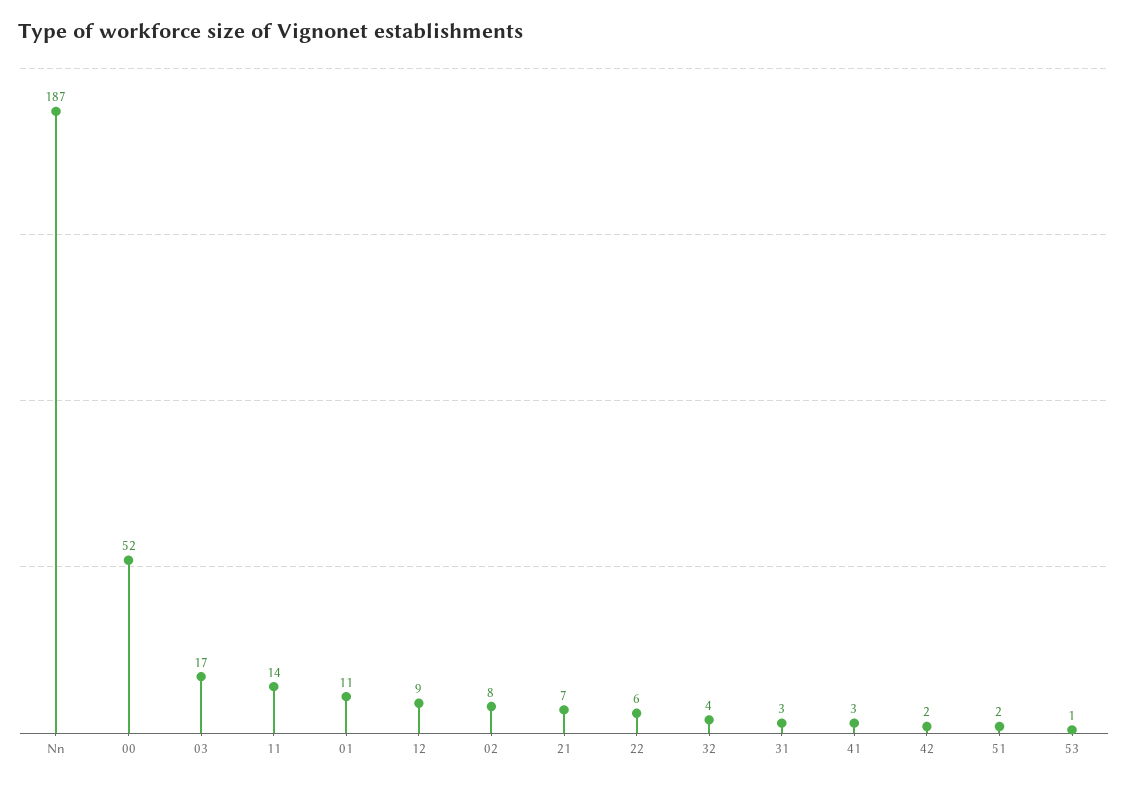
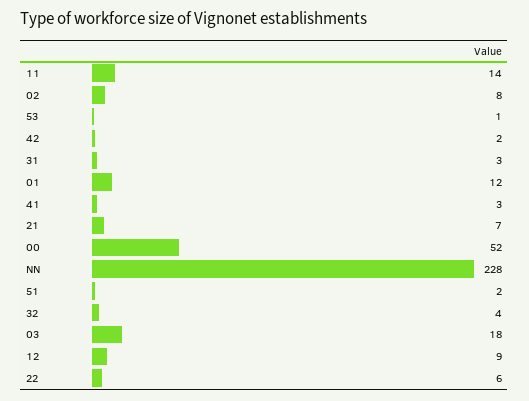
Nn: 187 -> 228
03: 17 -> 18
01: 11 -> 12

